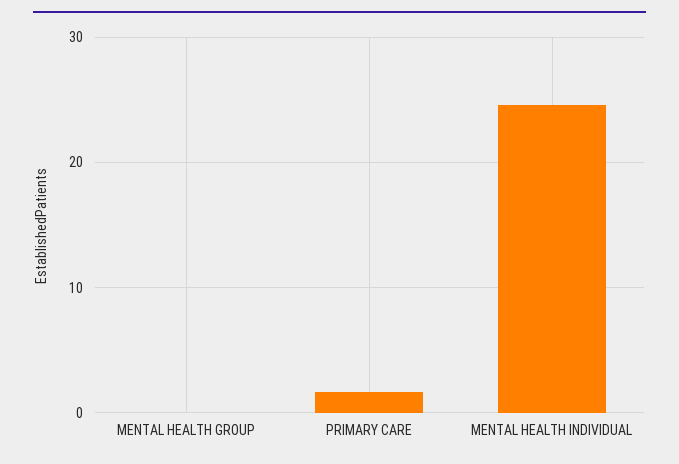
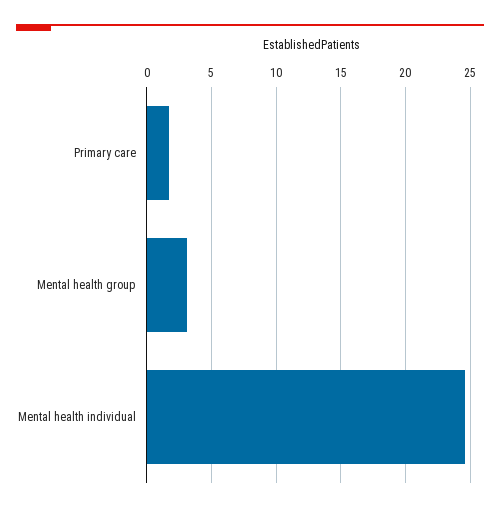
MENTAL HEALTH GROUP: 0 -> 3

